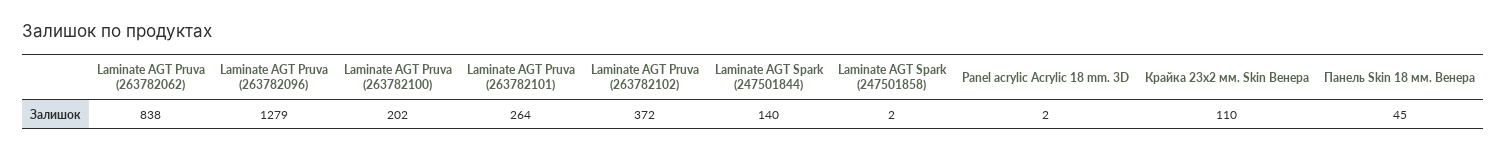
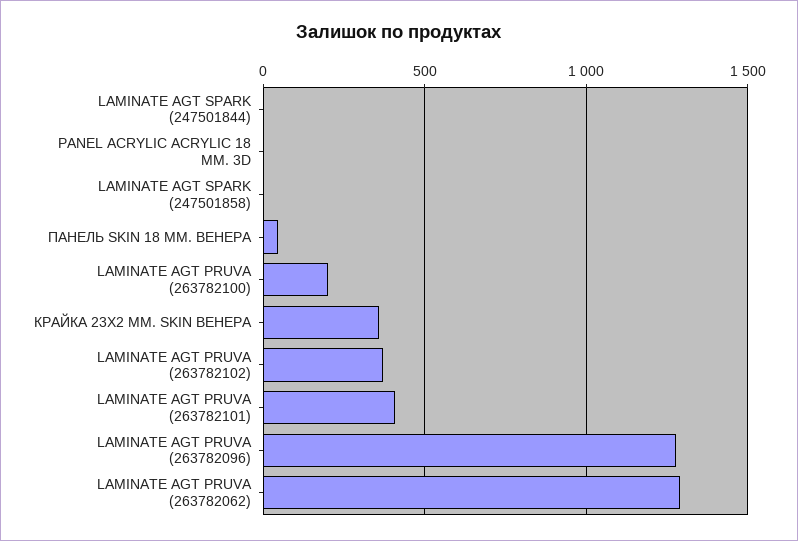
Laminate AGT Pruva (263782062): 838 -> 1300
Laminate AGT Pruva (263782101): 264 -> 400
Laminate AGT Spark (247501844): 140 -> 0
Крайка 23x2 мм. Skin Венера: 110 -> 350

